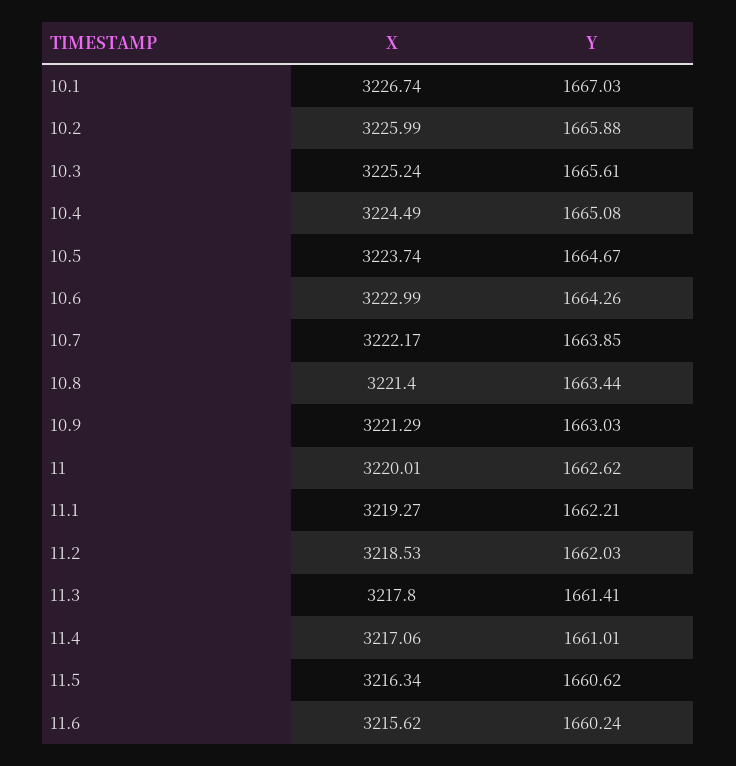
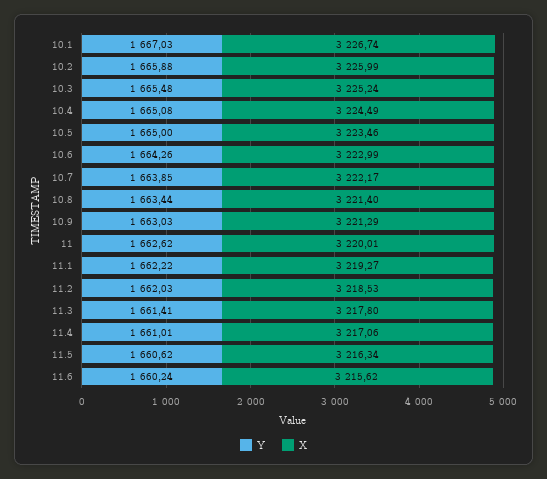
Y, 10.3: 1665.61 -> 1665.48
X, 10.5: 3223.74 -> 3223.46
Y, 10.5: 1664.67 -> 1665
Y, 11.1: 1662.21 -> 1662.22

